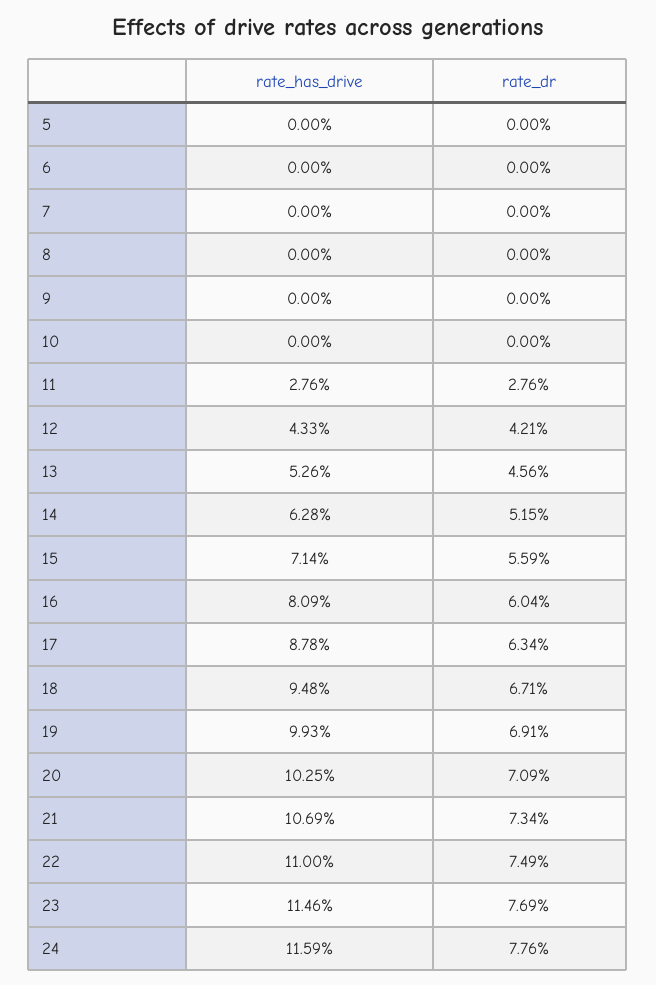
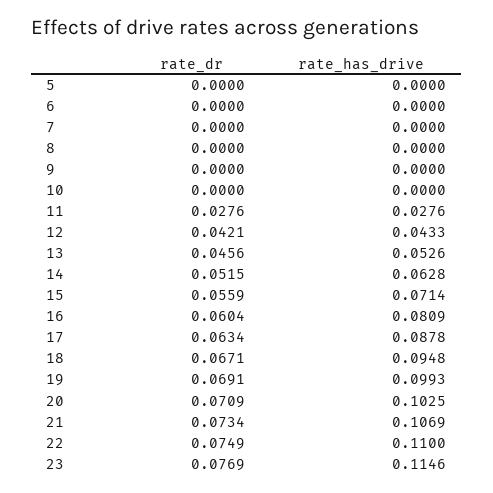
rate_has_drive, 24: 0.1159 -> none
rate_dr, 24: 0.0776 -> none

